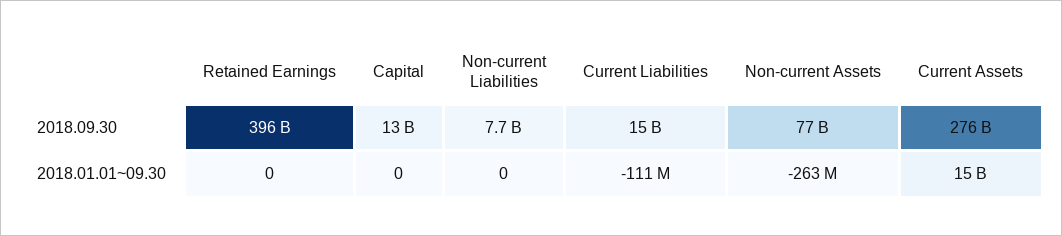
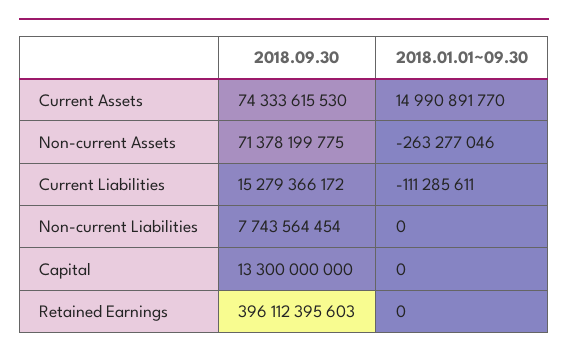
Non-current Assets, 2018.09.30: 77000000000 -> 71378199775
Current Assets, 2018.09.30: 276000000000 -> 74333615530

